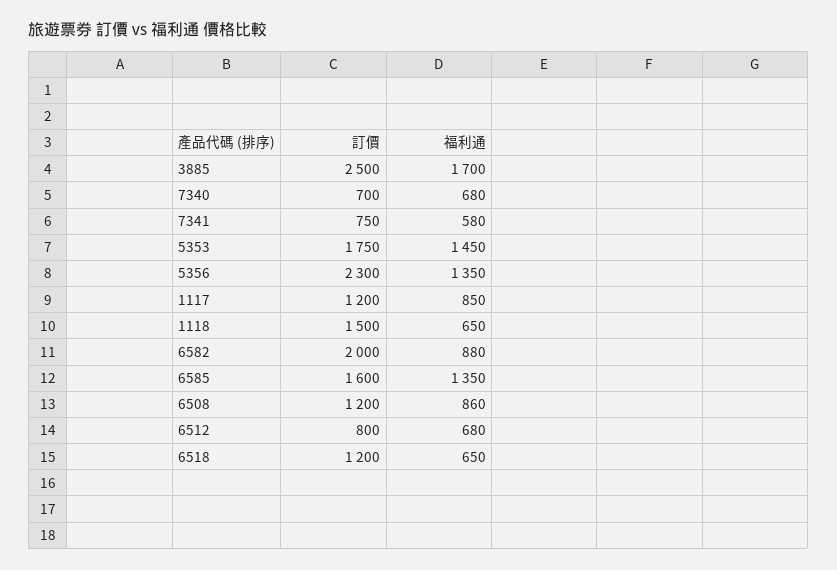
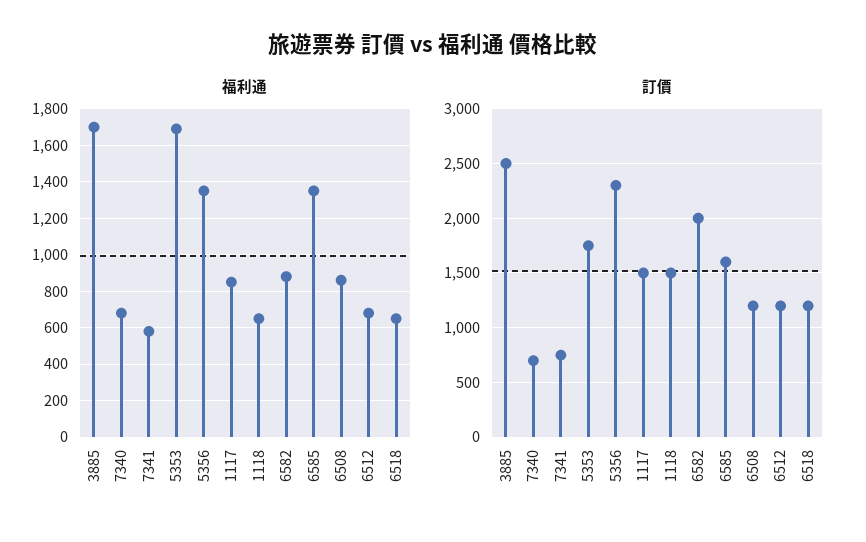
福利通, 5353: 1450 -> 1700
訂價, 1117: 1200 -> 1500
訂價, 6512: 800 -> 1200

